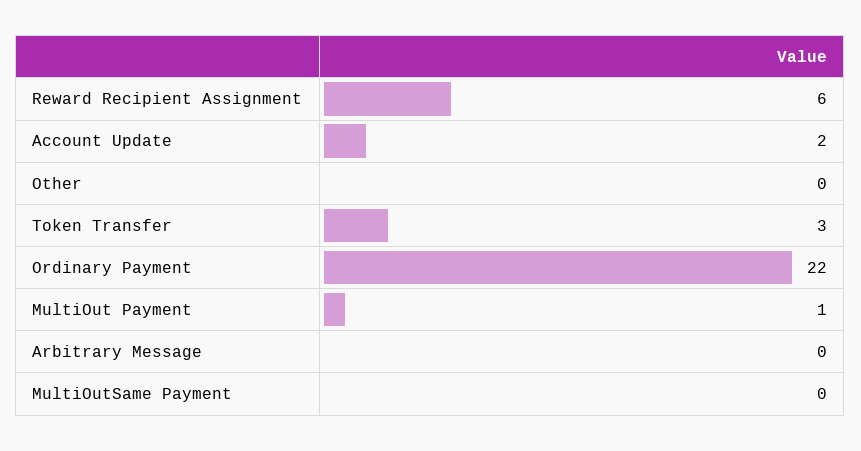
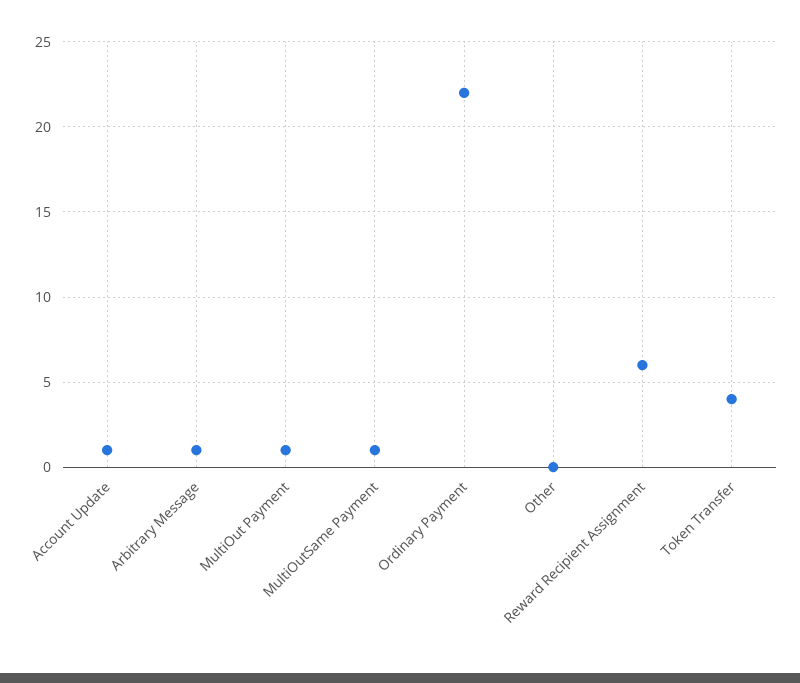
Account Update: 2 -> 1
Token Transfer: 3 -> 4
Arbitrary Message: 0 -> 1
MultiOutSame Payment: 0 -> 1

